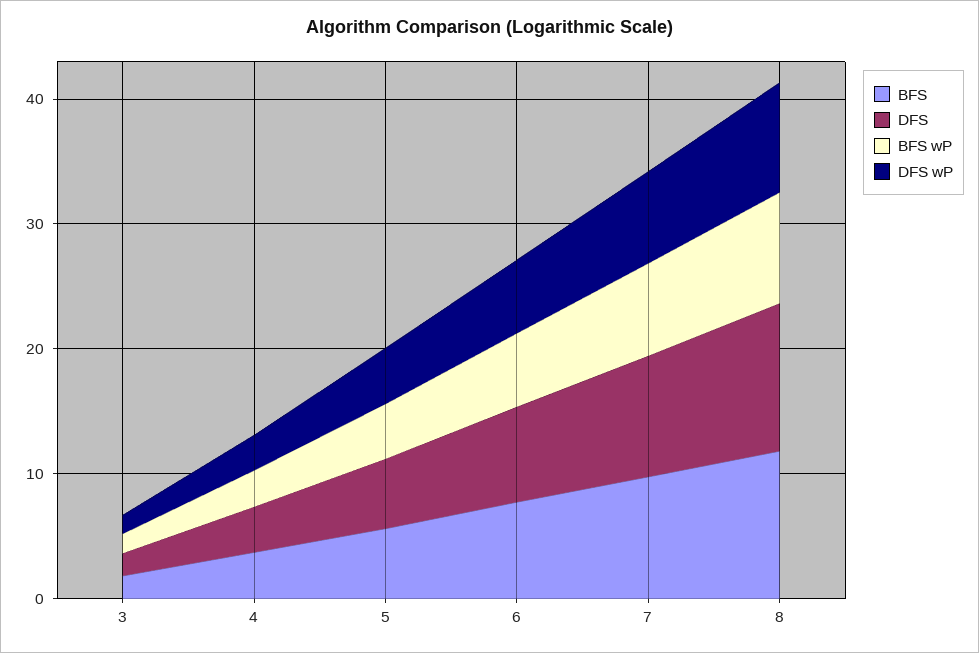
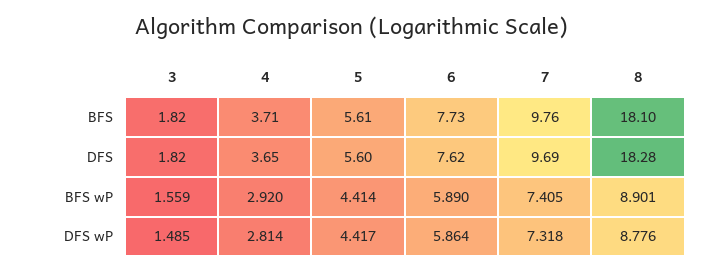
BFS, 8: 12 -> 18.1
DFS, 8: 12 -> 18.28

